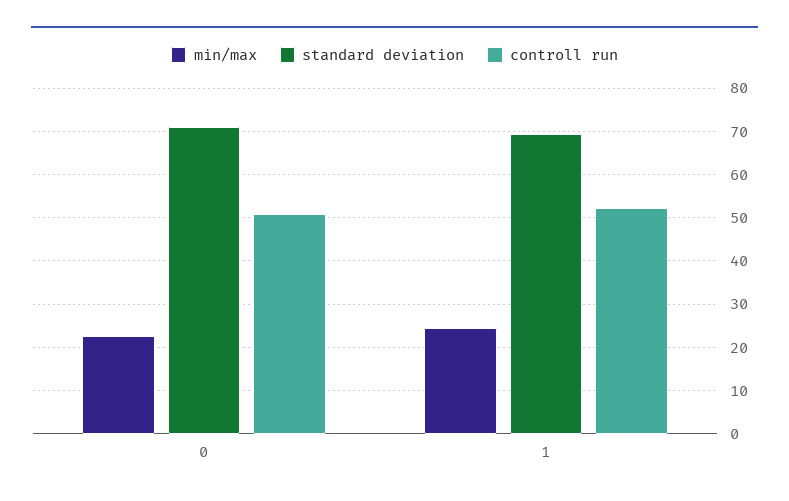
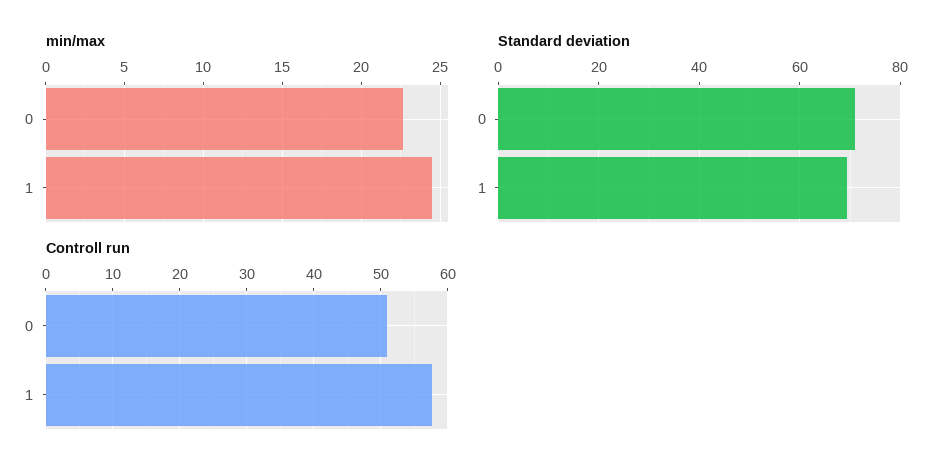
controll run, 1: 52 -> 58

